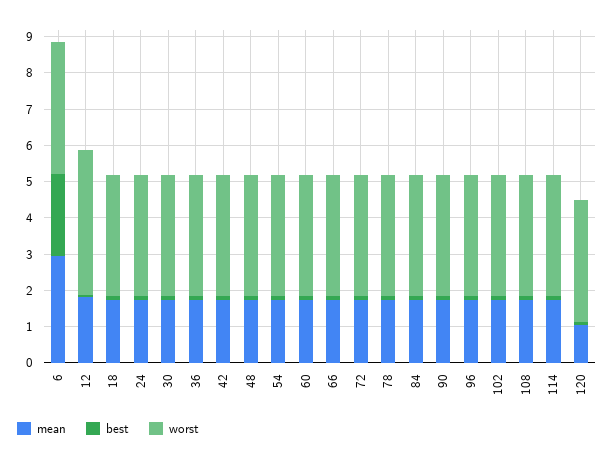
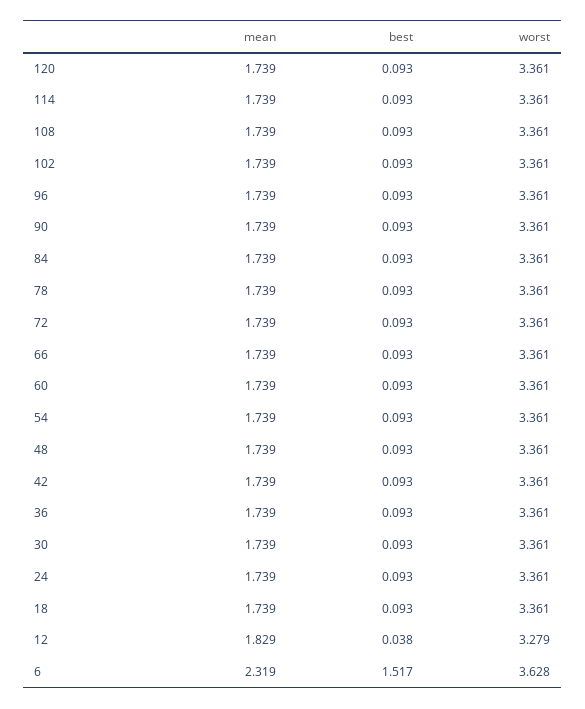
mean, 6: 3 -> 2.319
best, 6: 2.25 -> 1.517
worst, 12: 4 -> 3.279
mean, 120: 1 -> 1.739

